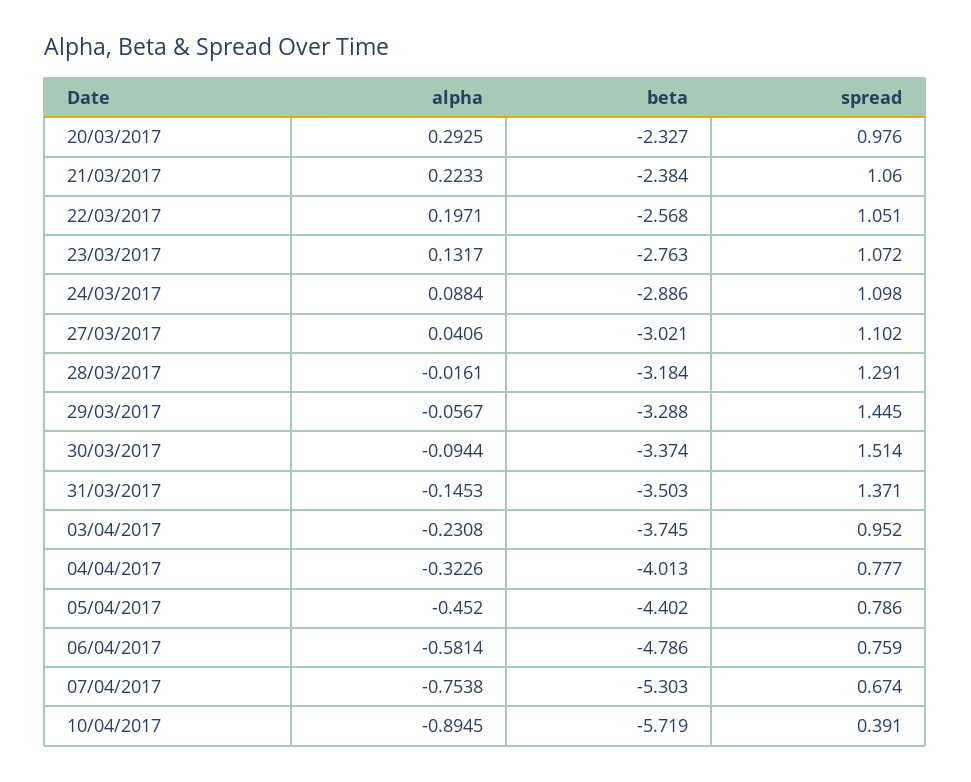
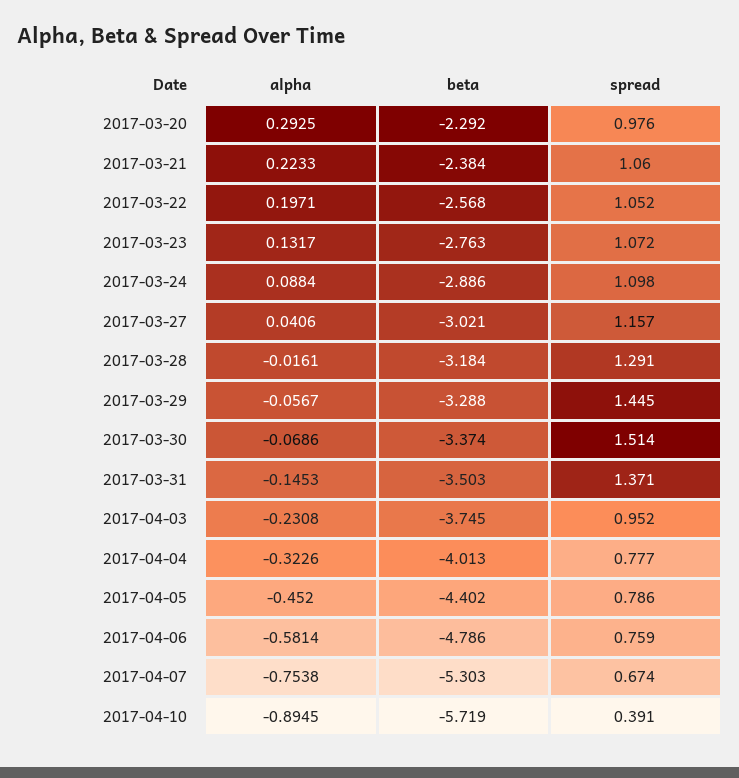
beta, 20/03/2017: -2.327 -> -2.292
spread, 22/03/2017: 1.051 -> 1.052
spread, 27/03/2017: 1.102 -> 1.157
alpha, 30/03/2017: -0.0944 -> -0.0686

